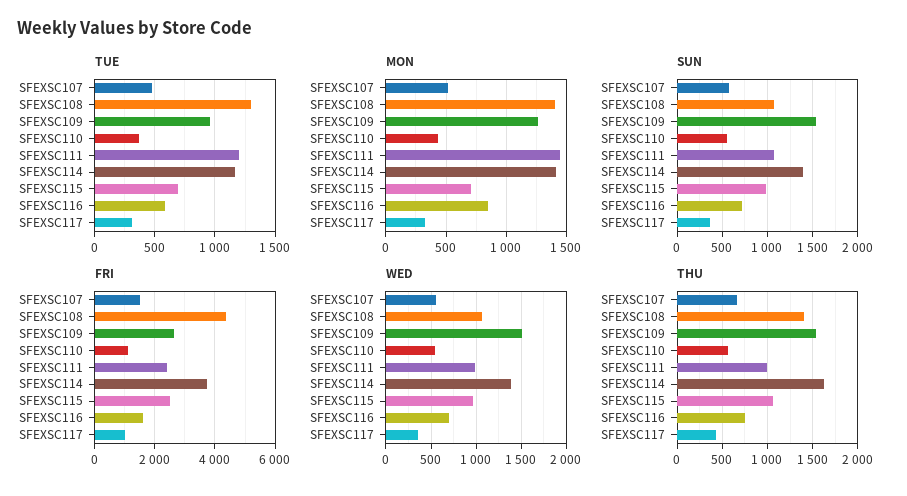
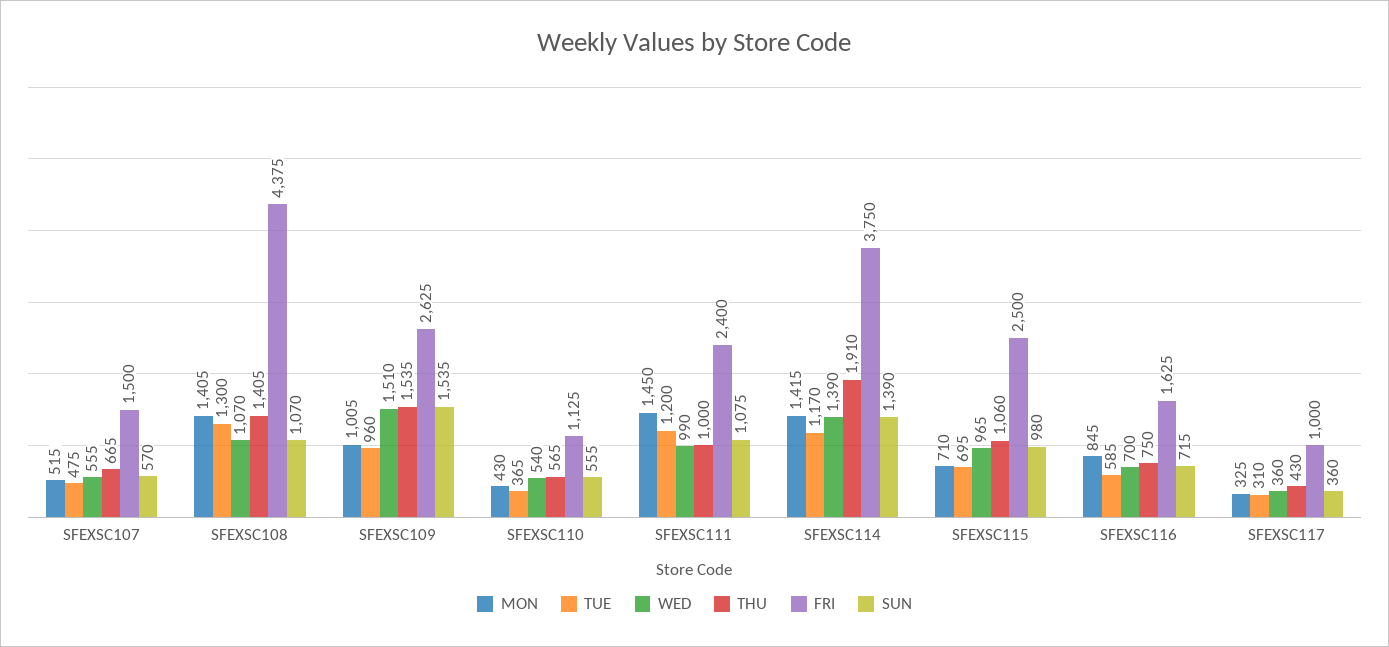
MON, SFEXSC109: 1250 -> 1005
THU, SFEXSC114: 1600 -> 1910

